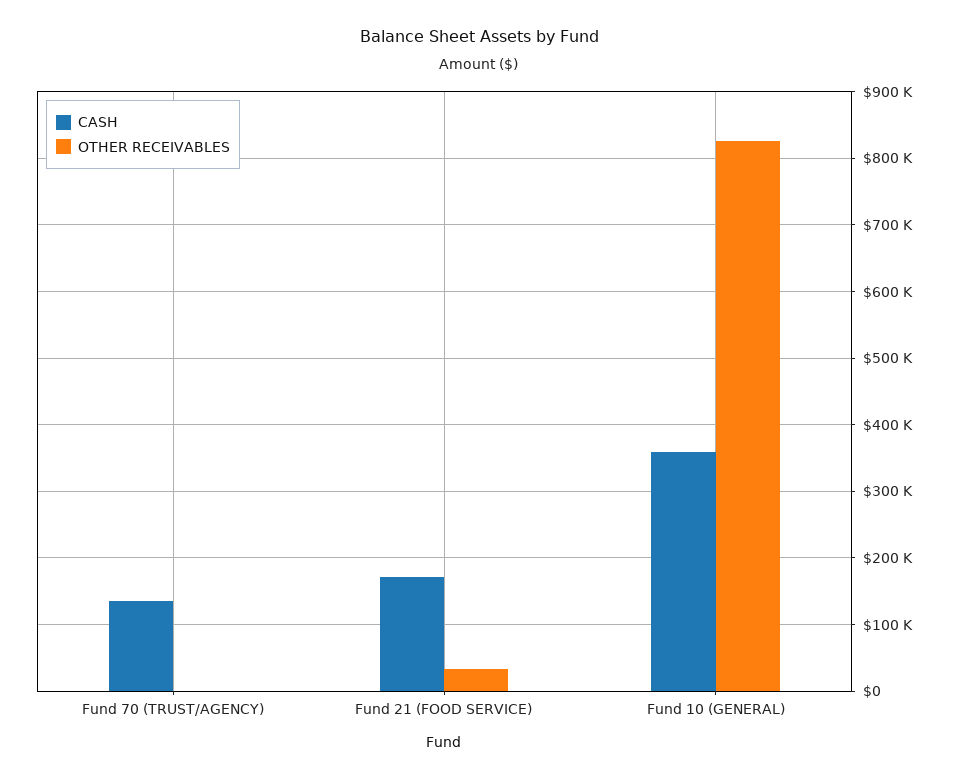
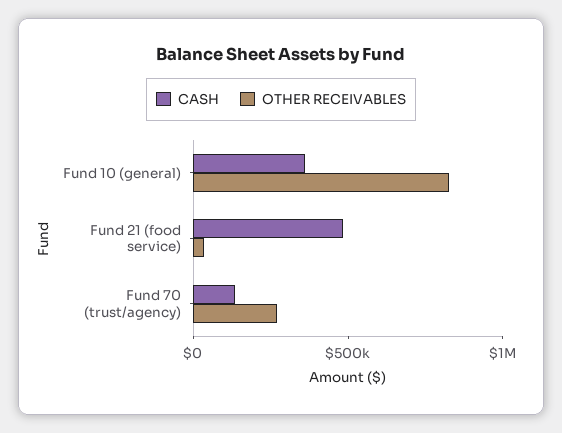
OTHER RECEIVABLES, Fund 70 (TRUST/AGENCY): 0 -> 300000
CASH, Fund 21 (FOOD SERVICE): 170000 -> 500000

